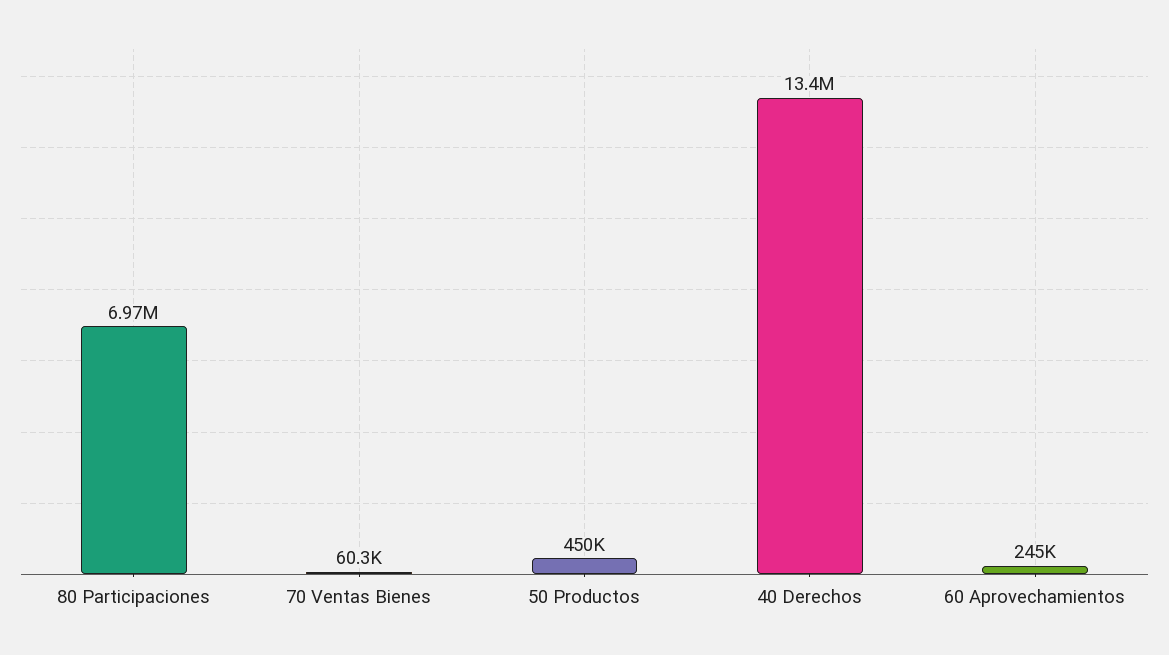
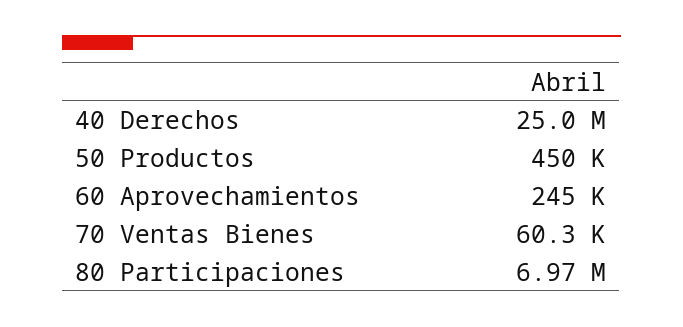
40 Derechos: 13400000 -> 25000000

